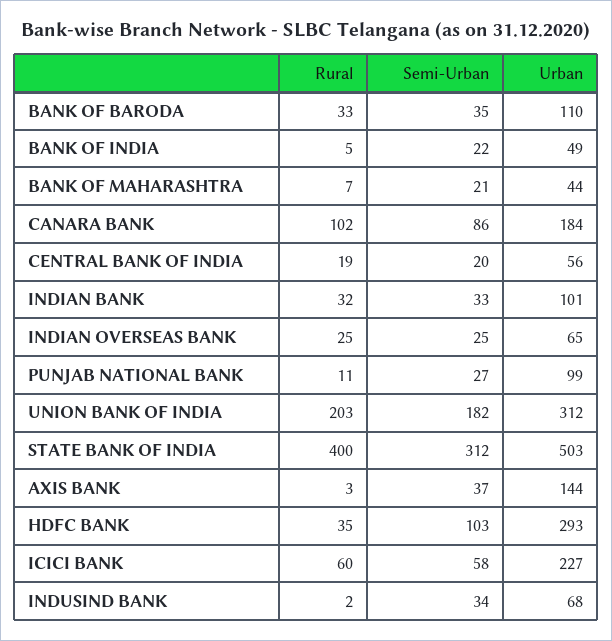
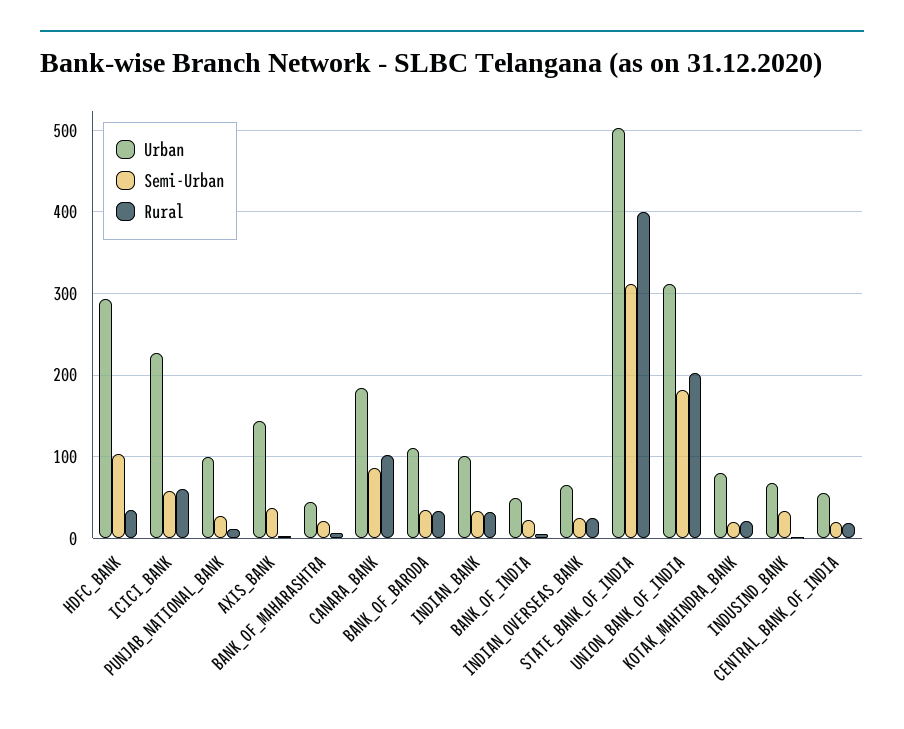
Urban, KOTAK_MAHINDRA_BANK: none -> 80
Semi-Urban, KOTAK_MAHINDRA_BANK: none -> 20
Rural, KOTAK_MAHINDRA_BANK: none -> 20

